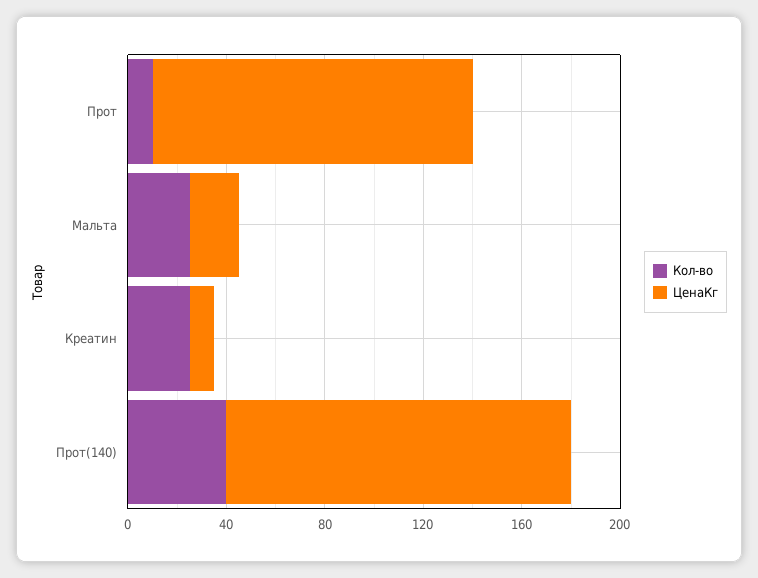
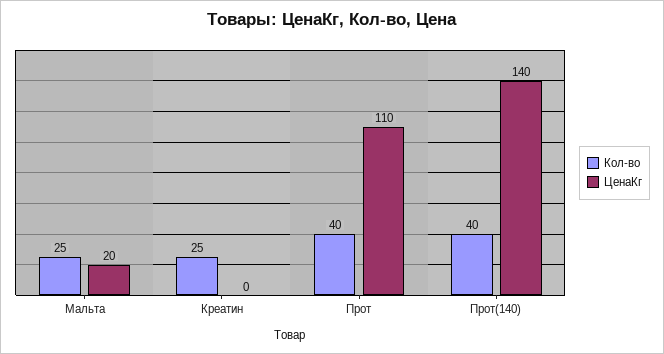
Кол-во, Прот: 10 -> 40
ЦенаКг, Прот: 130 -> 110
ЦенаКг, Креатин: 10 -> 0

